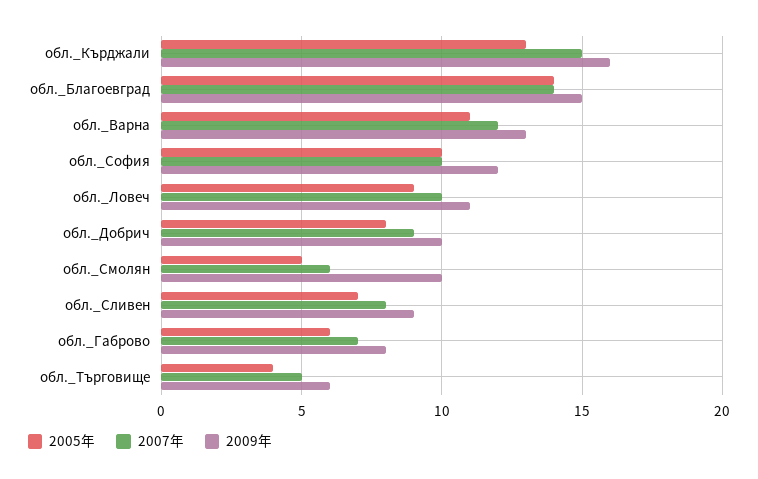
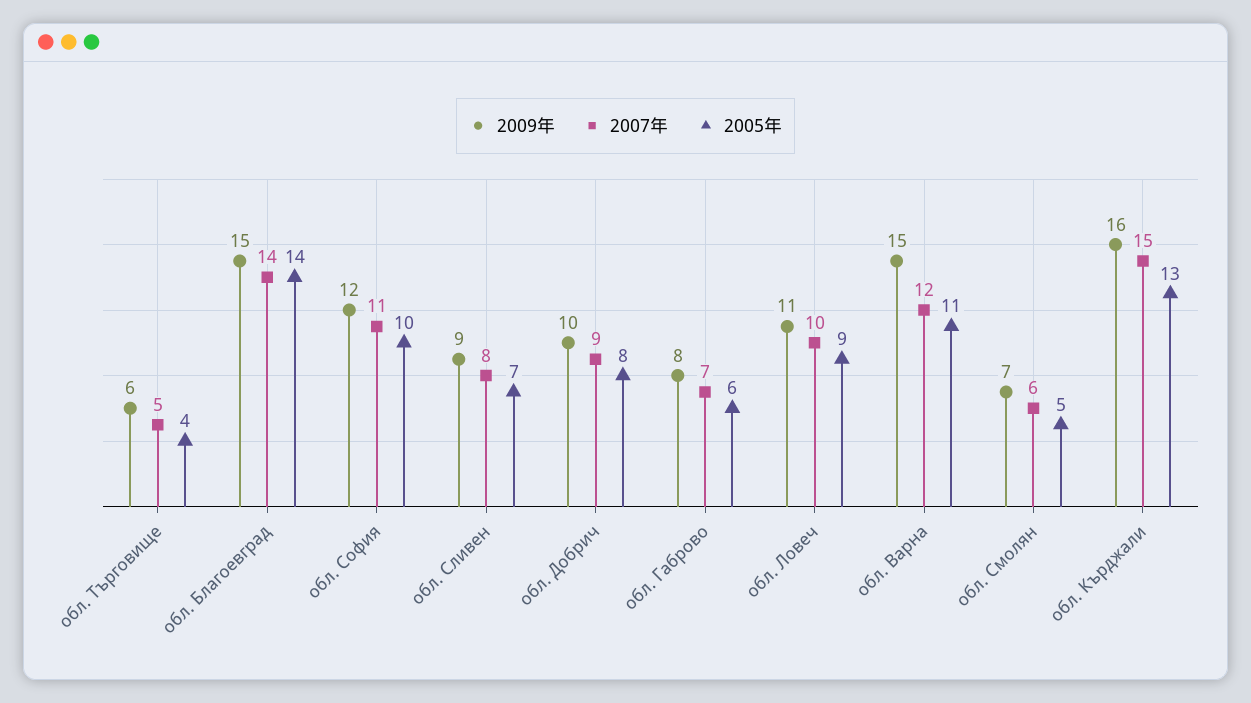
2009年, обл._Варна: 13 -> 15
2007年, обл._София: 10 -> 11
2009年, обл._Смолян: 10 -> 7

